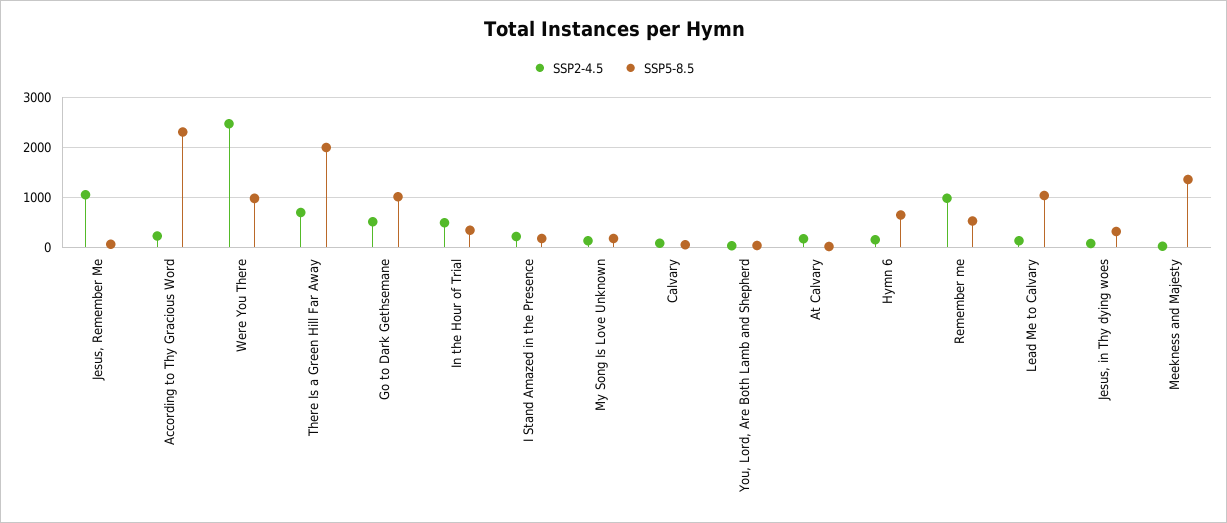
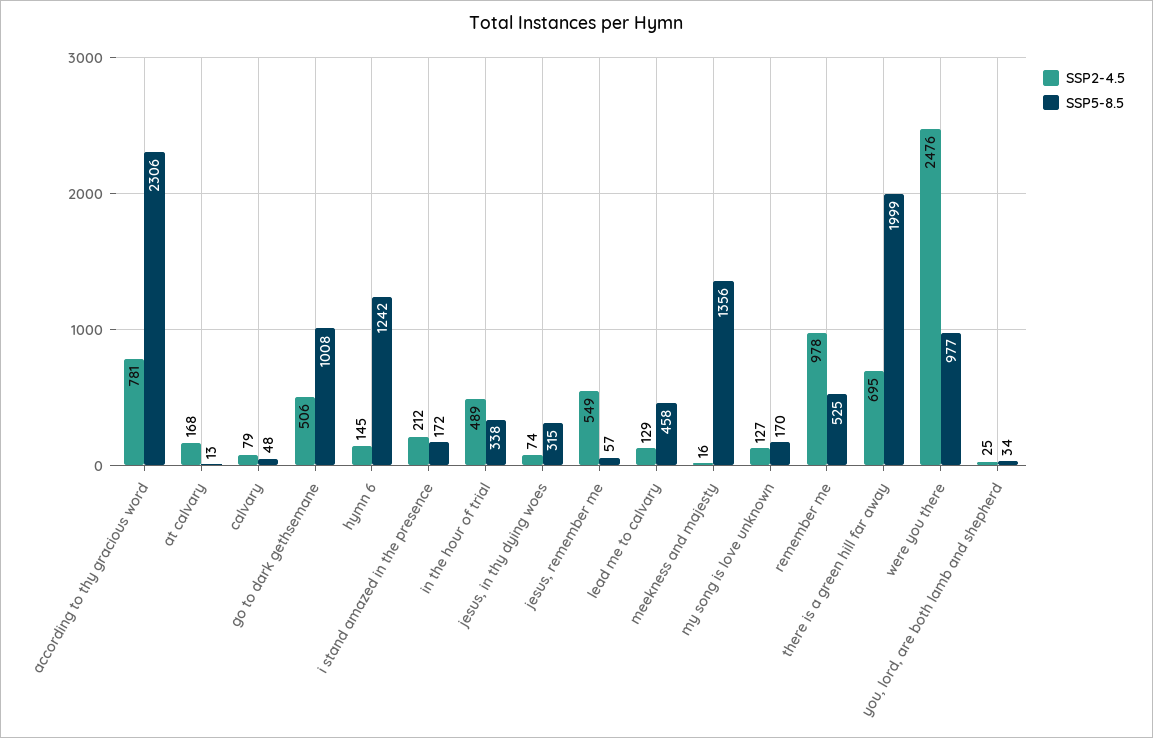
SSP2-4.5, Jesus, Remember Me: 1000 -> 549
SSP2-4.5, According to Thy Gracious Word: 200 -> 781
SSP5-8.5, Hymn 6: 600 -> 1242
SSP5-8.5, Lead Me to Calvary: 1000 -> 458

